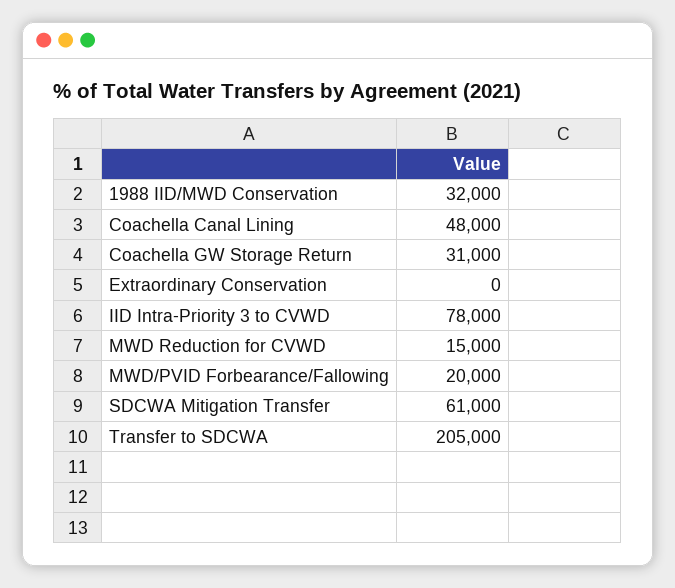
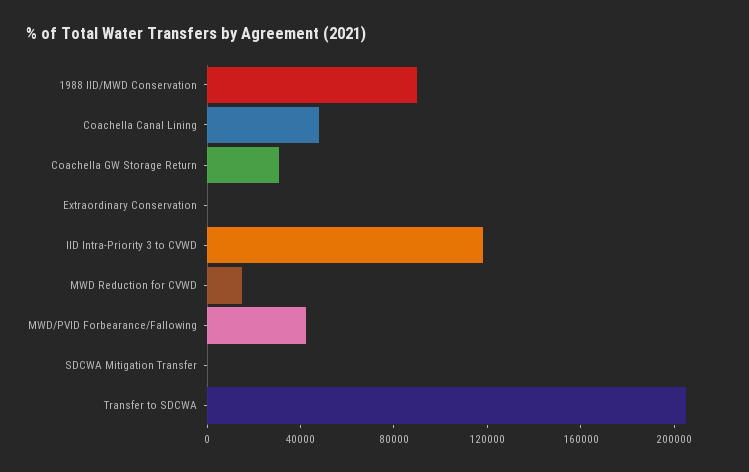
1988 IID/MWD Conservation: 32000 -> 90000
IID Intra-Priority 3 to CVWD: 78000 -> 120000
MWD/PVID Forbearance/Fallowing: 20000 -> 40000
SDCWA Mitigation Transfer: 61000 -> 0

